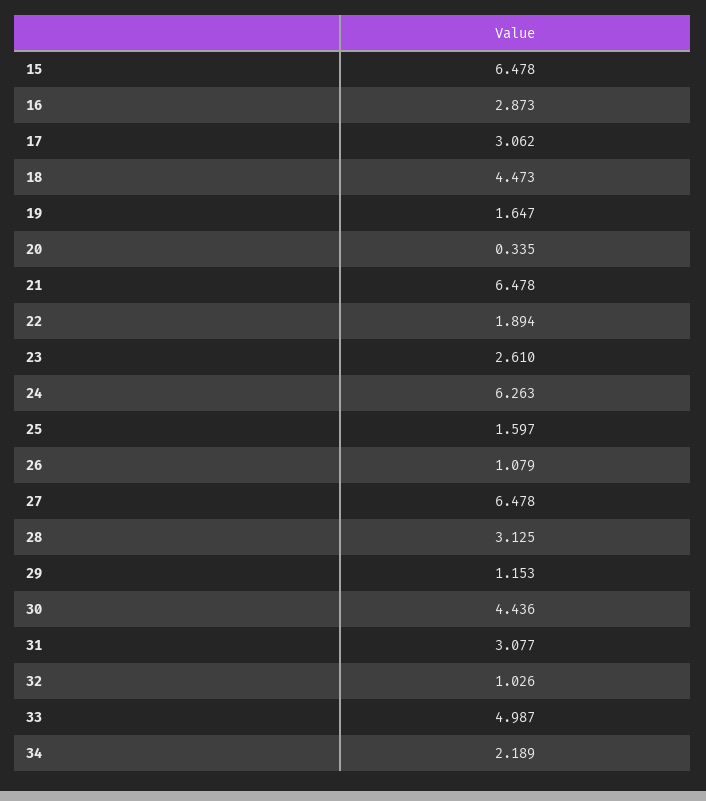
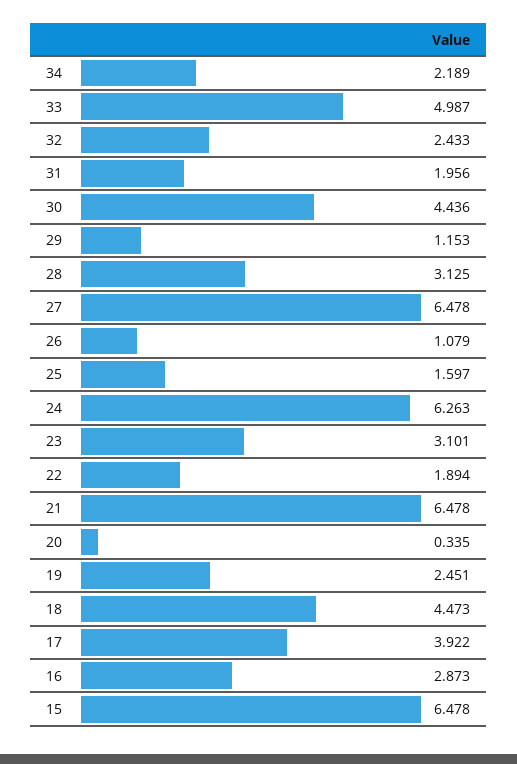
17: 3.062 -> 3.922
19: 1.647 -> 2.451
23: 2.61 -> 3.101
31: 3.077 -> 1.956
32: 1.026 -> 2.433

